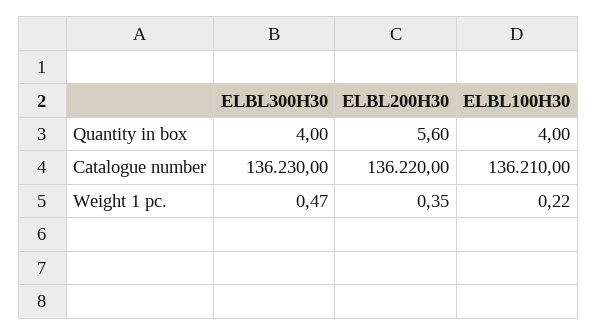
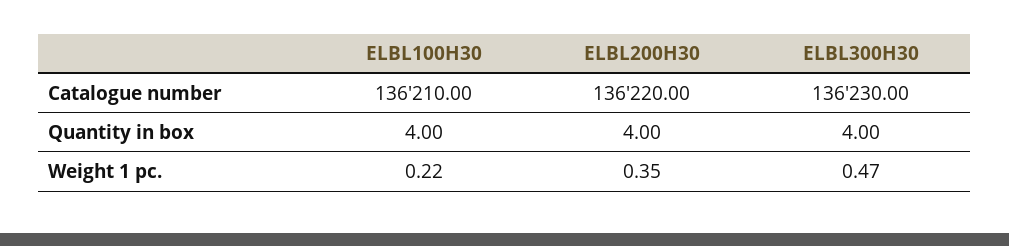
ELBL200H30, Quantity in box: 5.6 -> 4

